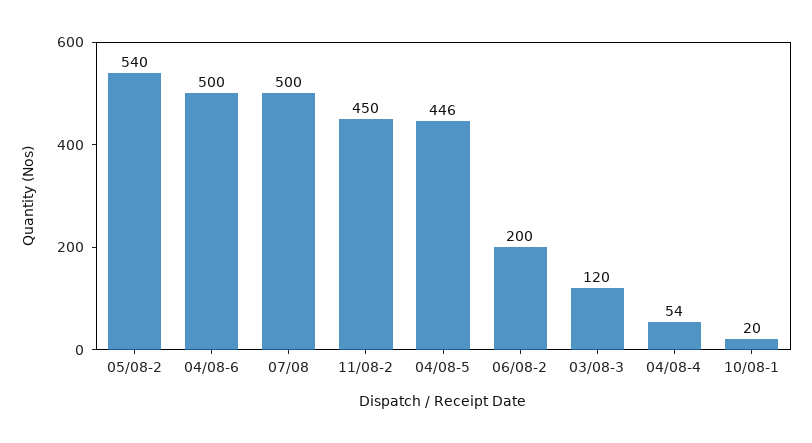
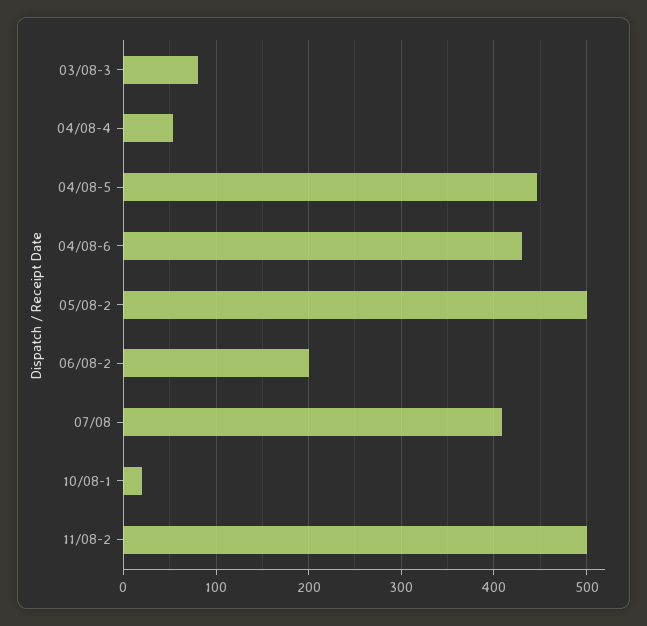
05/08-2: 540 -> 500
04/08-6: 500 -> 430
07/08: 500 -> 410
11/08-2: 450 -> 500
03/08-3: 120 -> 80

